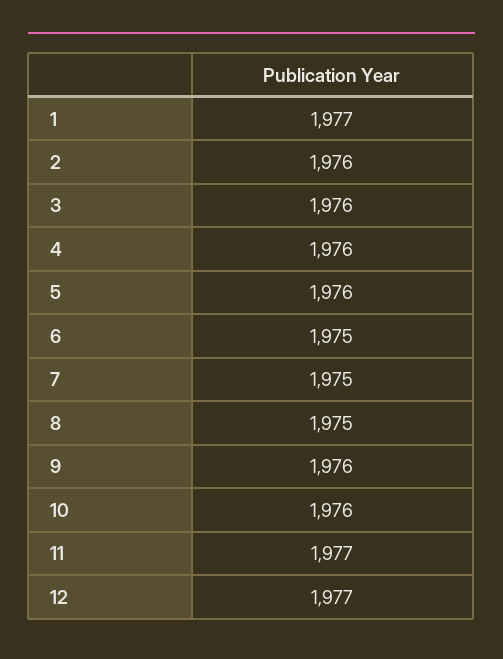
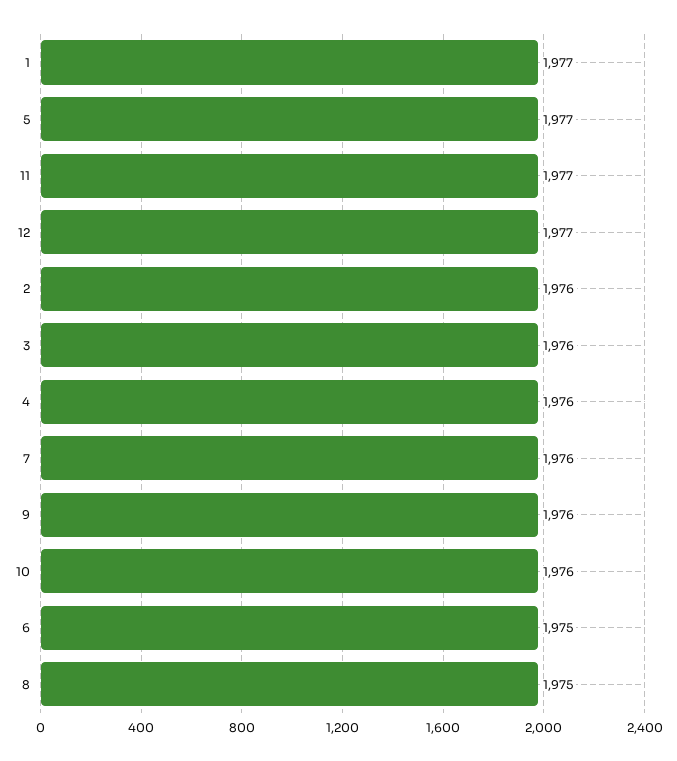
5: 1976 -> 1977
7: 1975 -> 1976

